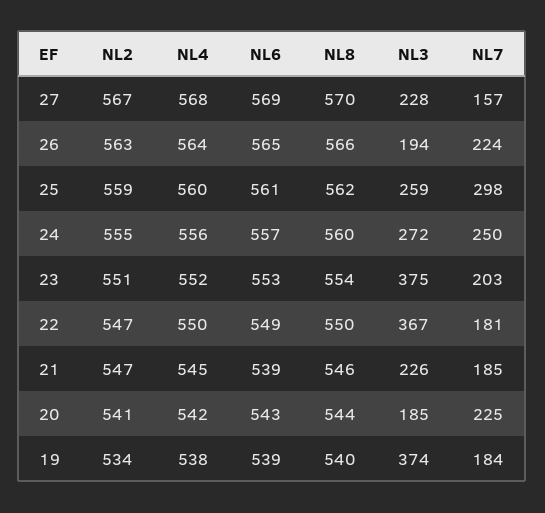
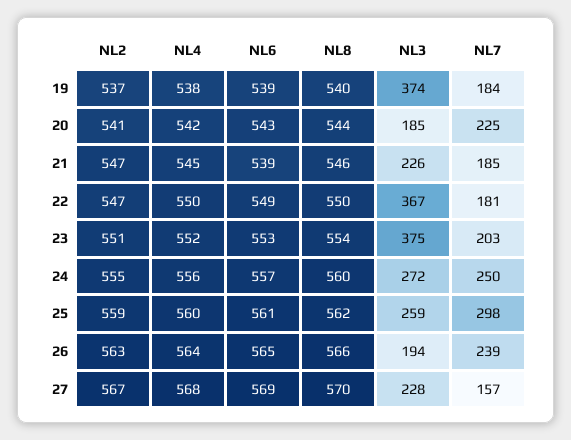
NL7, 26: 224 -> 239
NL2, 19: 534 -> 537

